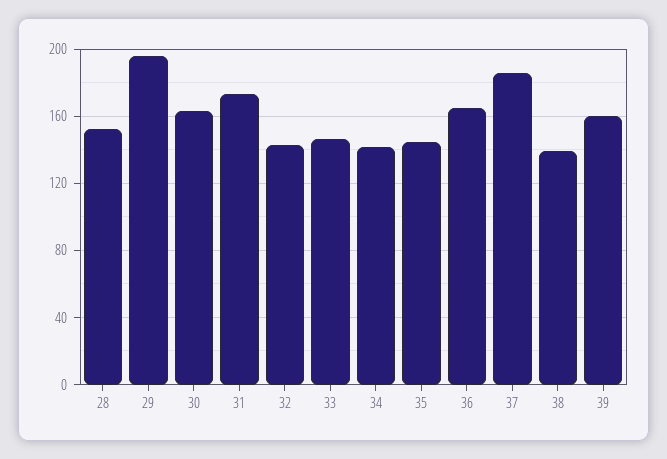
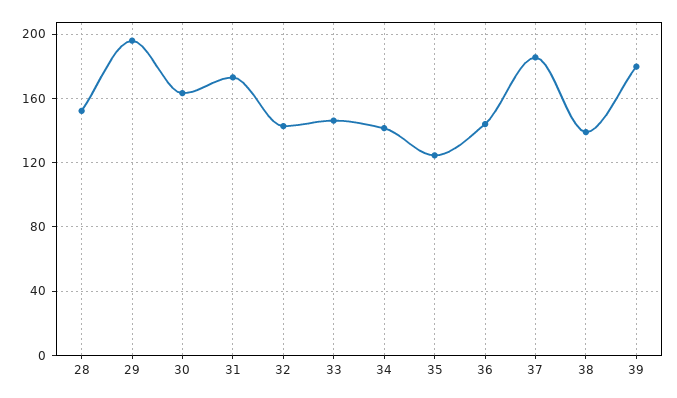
35: 145 -> 125
36: 165 -> 145
39: 160 -> 180

